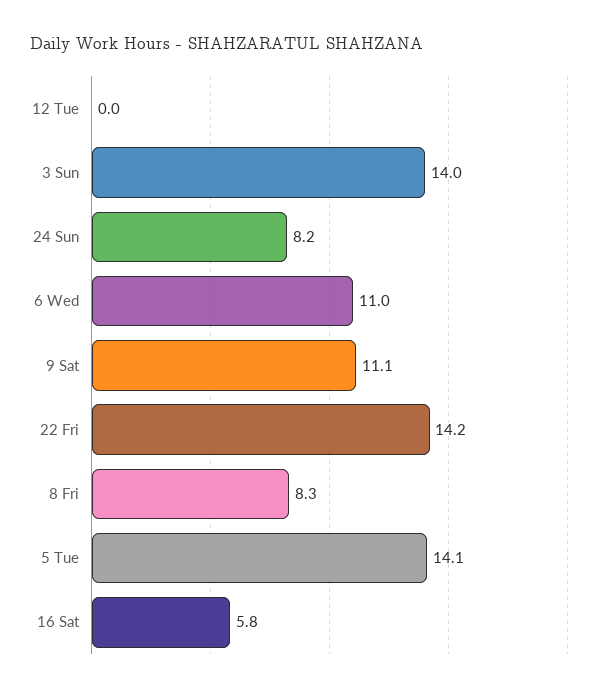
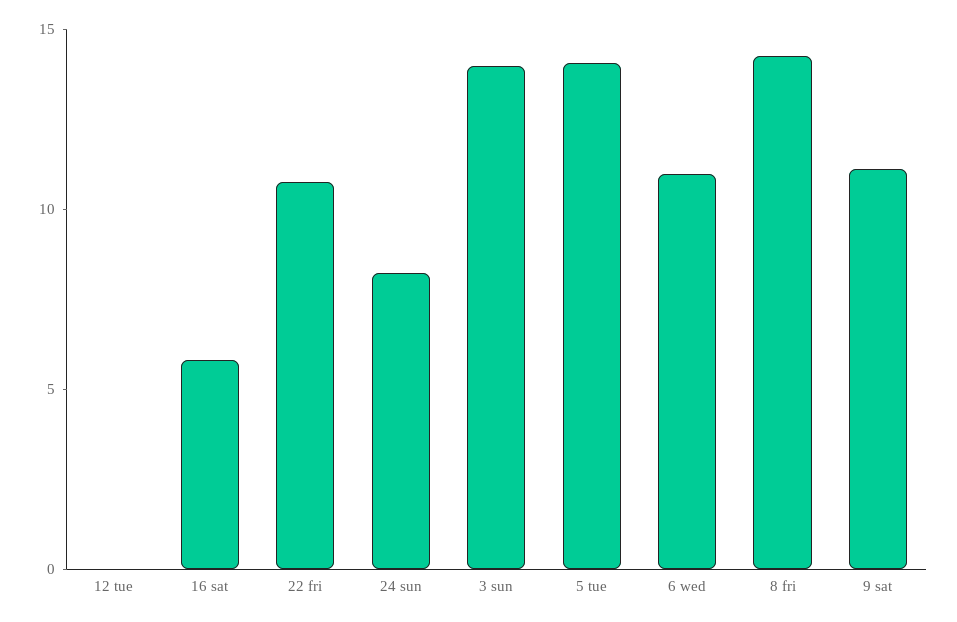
22 Fri: 14.2 -> 11
8 Fri: 8.3 -> 14

